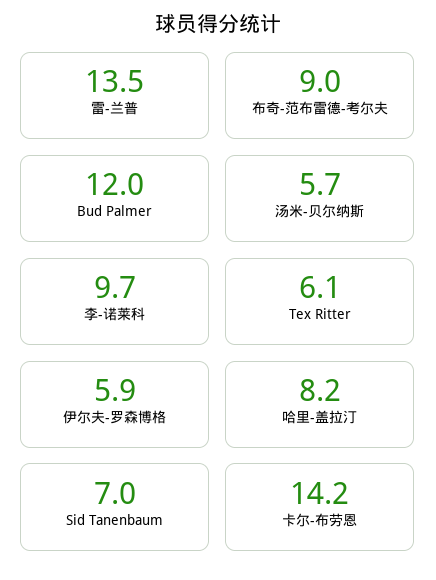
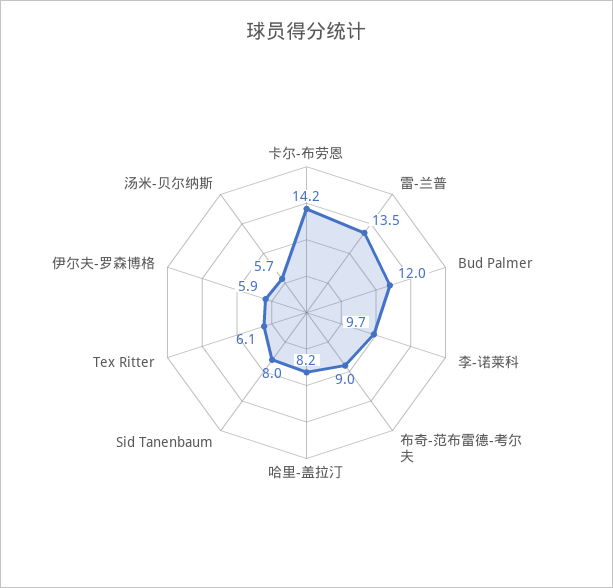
Sid Tanenbaum: 7 -> 8

